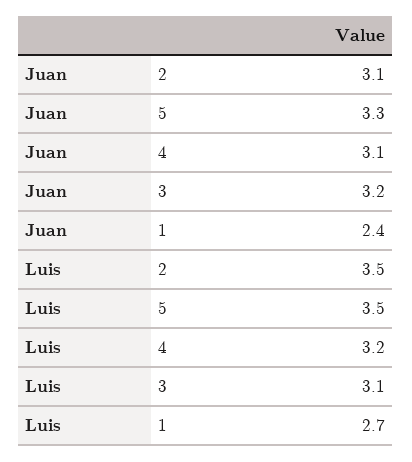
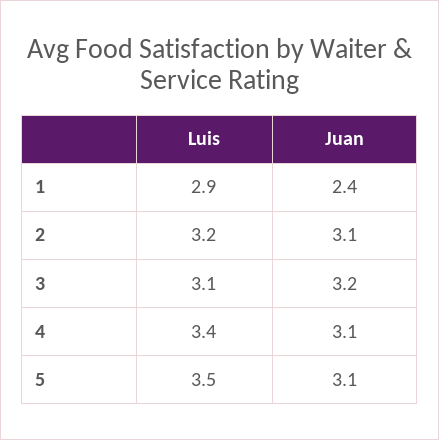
Juan, 5: 3.3 -> 3.1
Luis, 2: 3.5 -> 3.2
Luis, 4: 3.2 -> 3.4
Luis, 1: 2.7 -> 2.9

